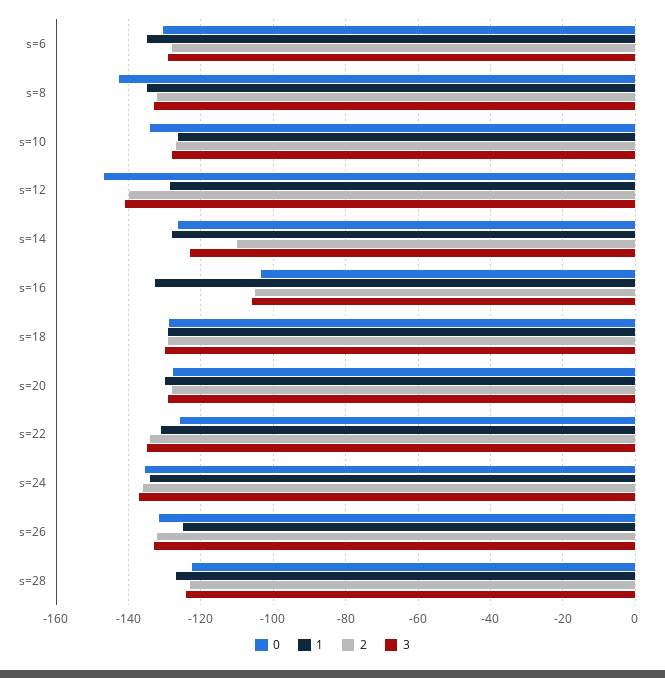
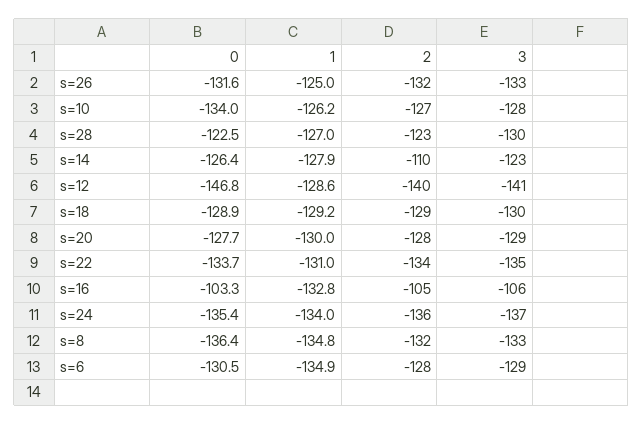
0, s=8: -142 -> -136.4
0, s=22: -126 -> -133.7
3, s=28: -124 -> -130

